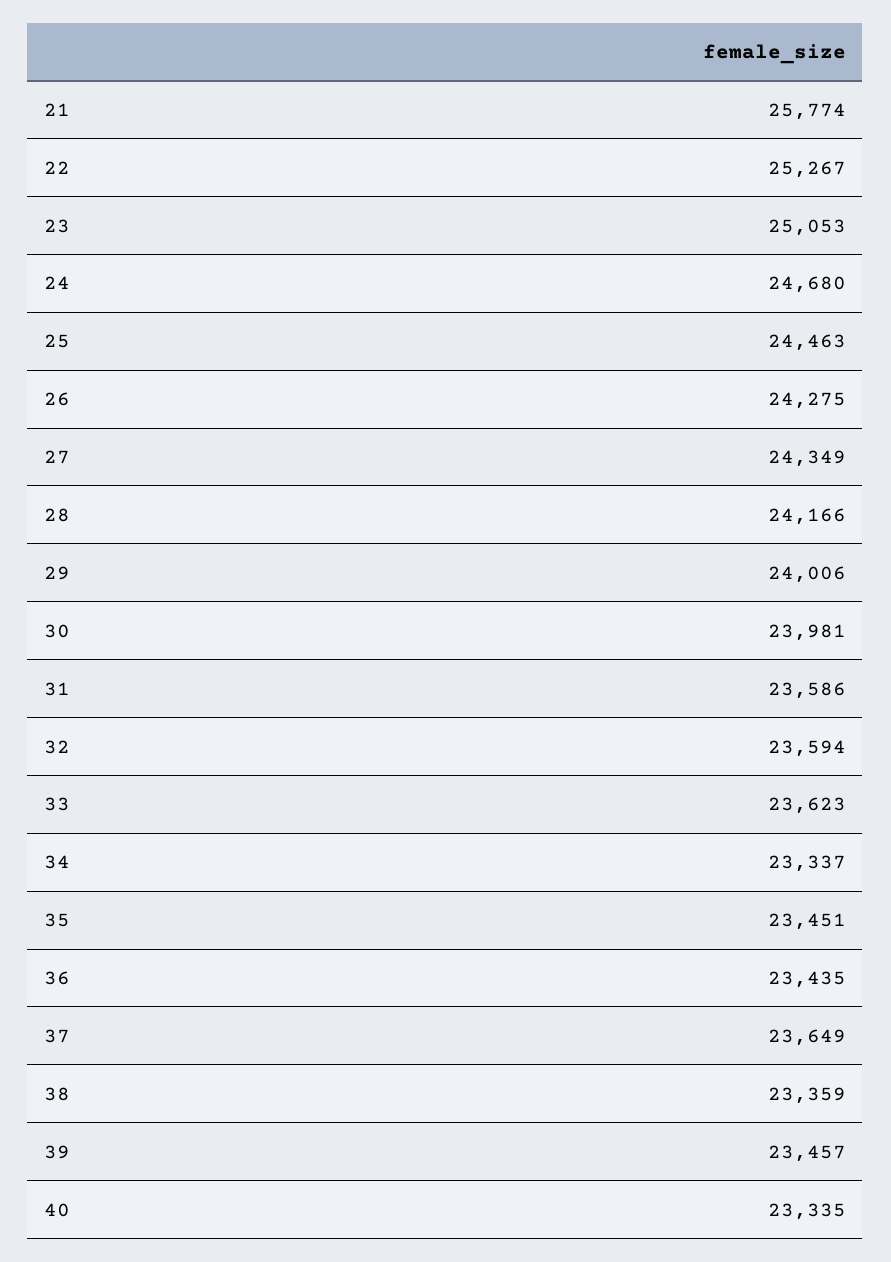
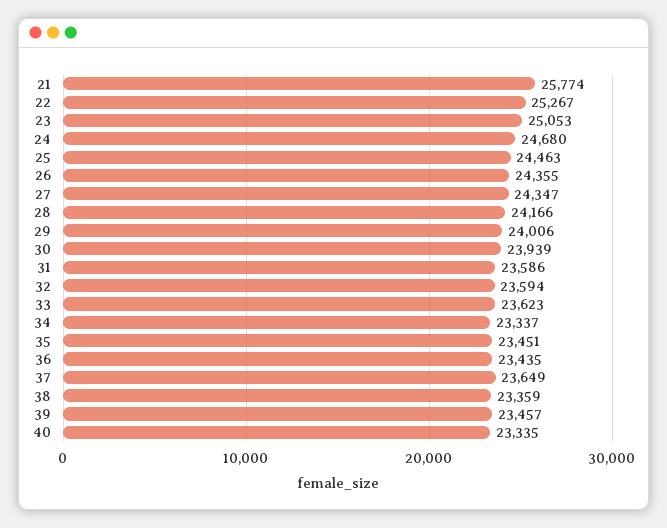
26: 24275 -> 24355
27: 24349 -> 24347
30: 23981 -> 23939

